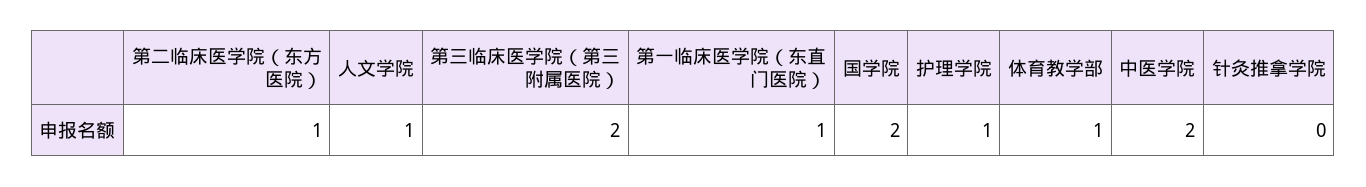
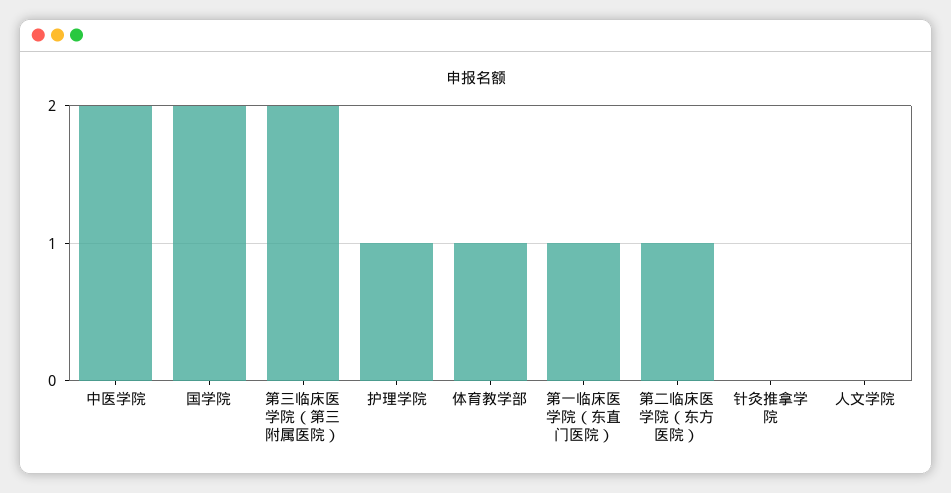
人文学院: 1 -> 0

